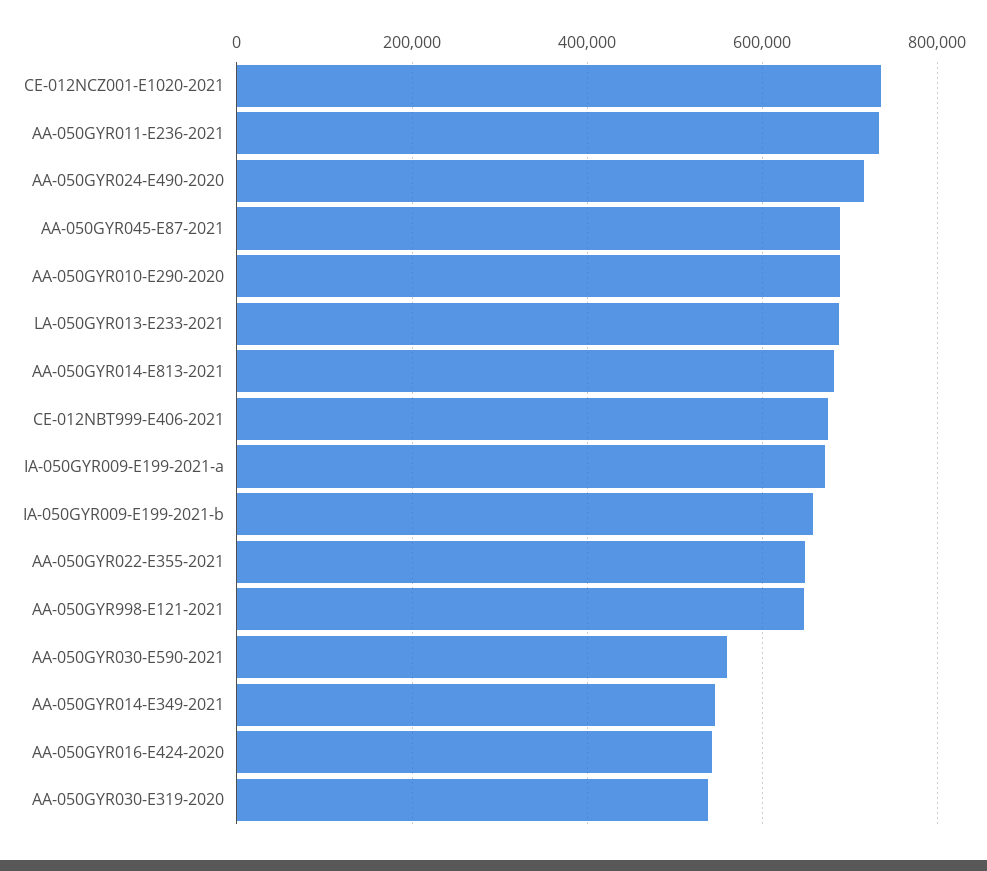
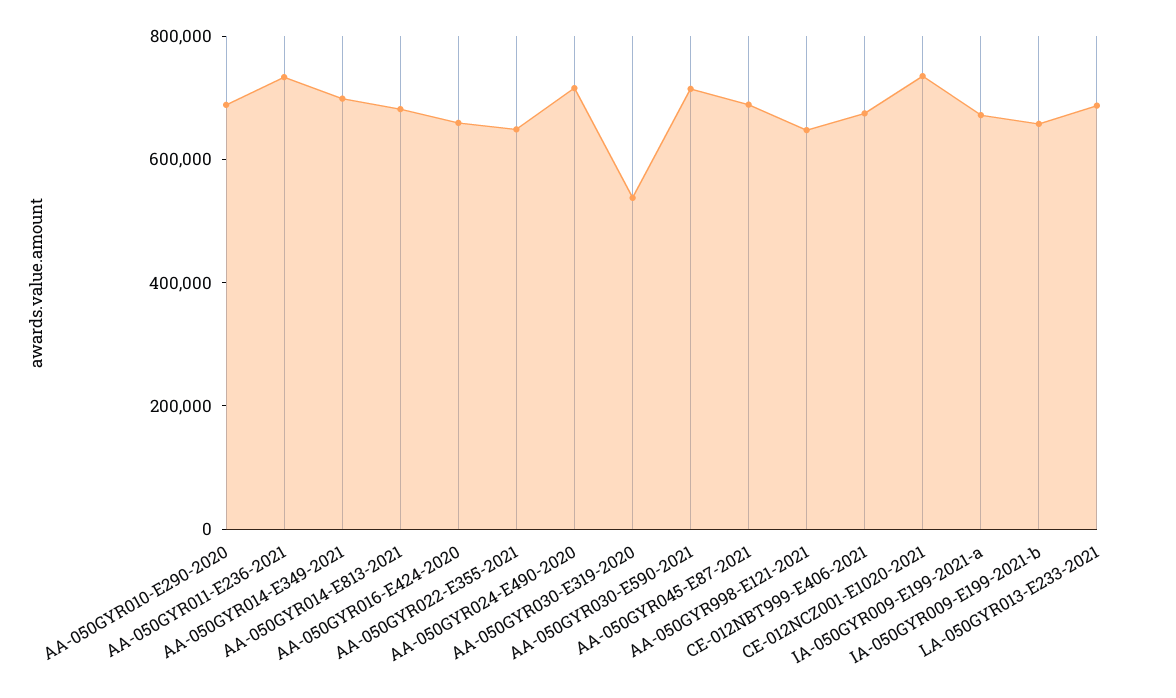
AA-050GYR030-E590-2021: 560000 -> 700000
AA-050GYR014-E349-2021: 540000 -> 700000
AA-050GYR016-E424-2020: 540000 -> 650000

